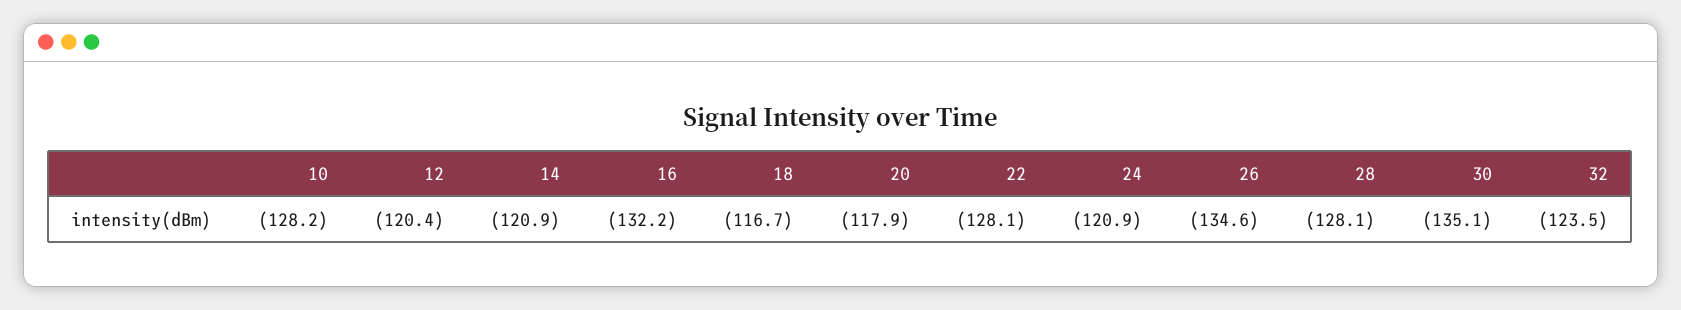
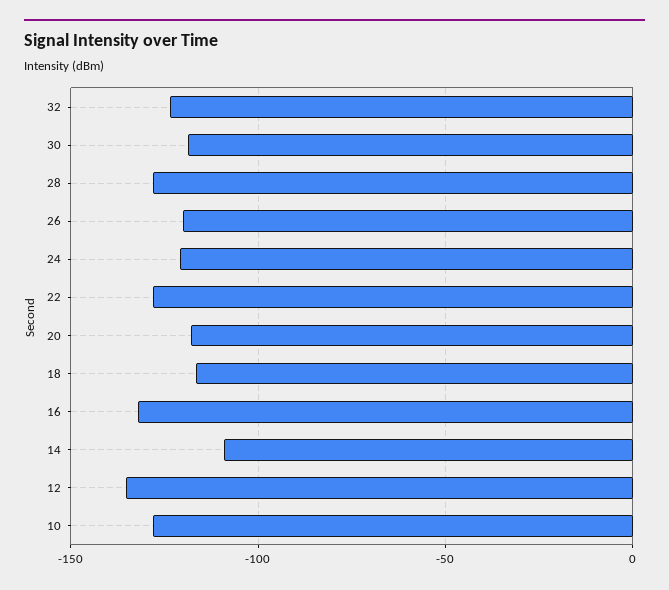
12: -120.4 -> -135
14: -120.9 -> -110
26: -134.6 -> -120
30: -135.1 -> -120

